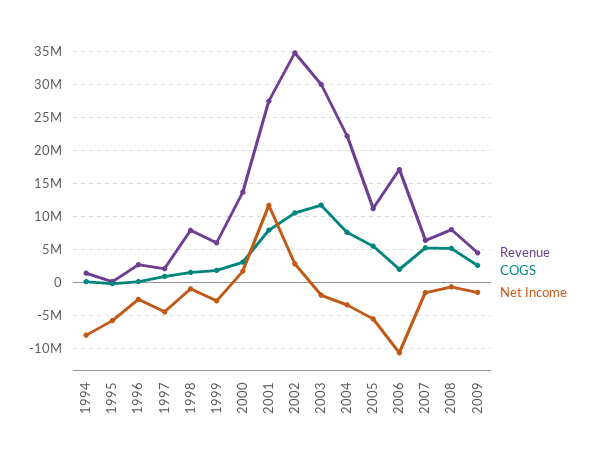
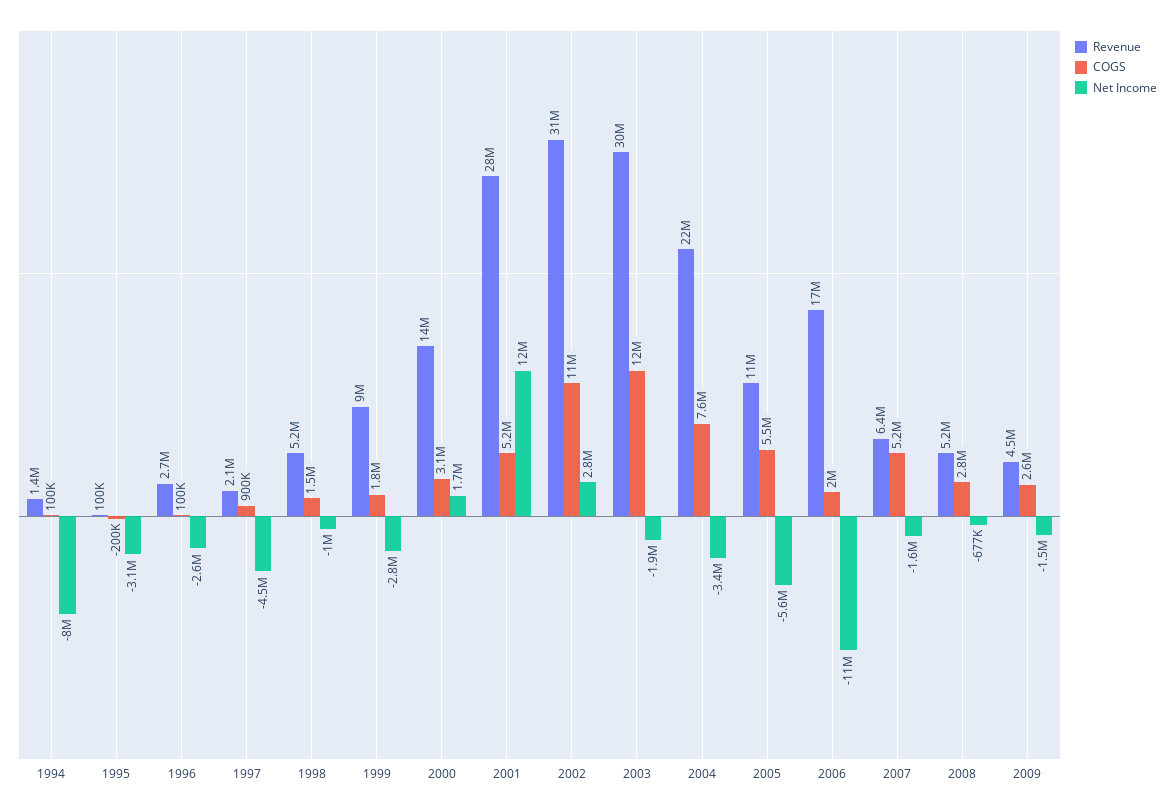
Net Income, 1995: -6000000 -> -3100000
Revenue, 1998: 8000000 -> 5200000
Revenue, 1999: 6000000 -> 9000000
COGS, 2001: 8000000 -> 5200000
Revenue, 2002: 35000000 -> 31000000
Revenue, 2008: 8000000 -> 5200000
COGS, 2008: 5000000 -> 2800000

